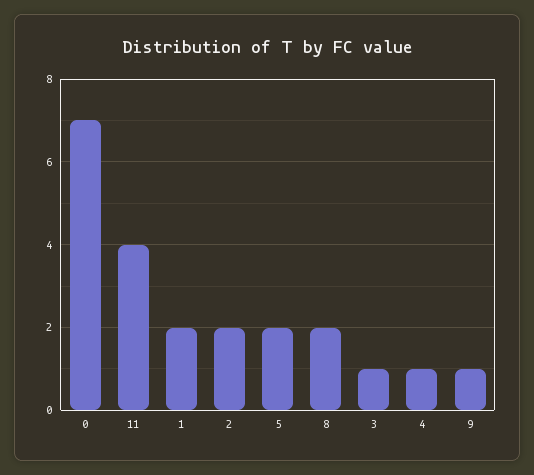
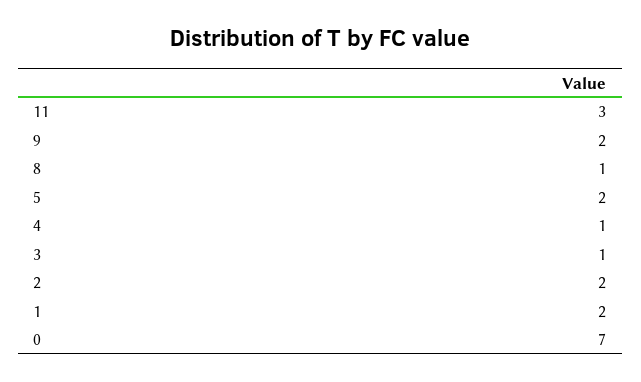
11: 4 -> 3
8: 2 -> 1
9: 1 -> 2

